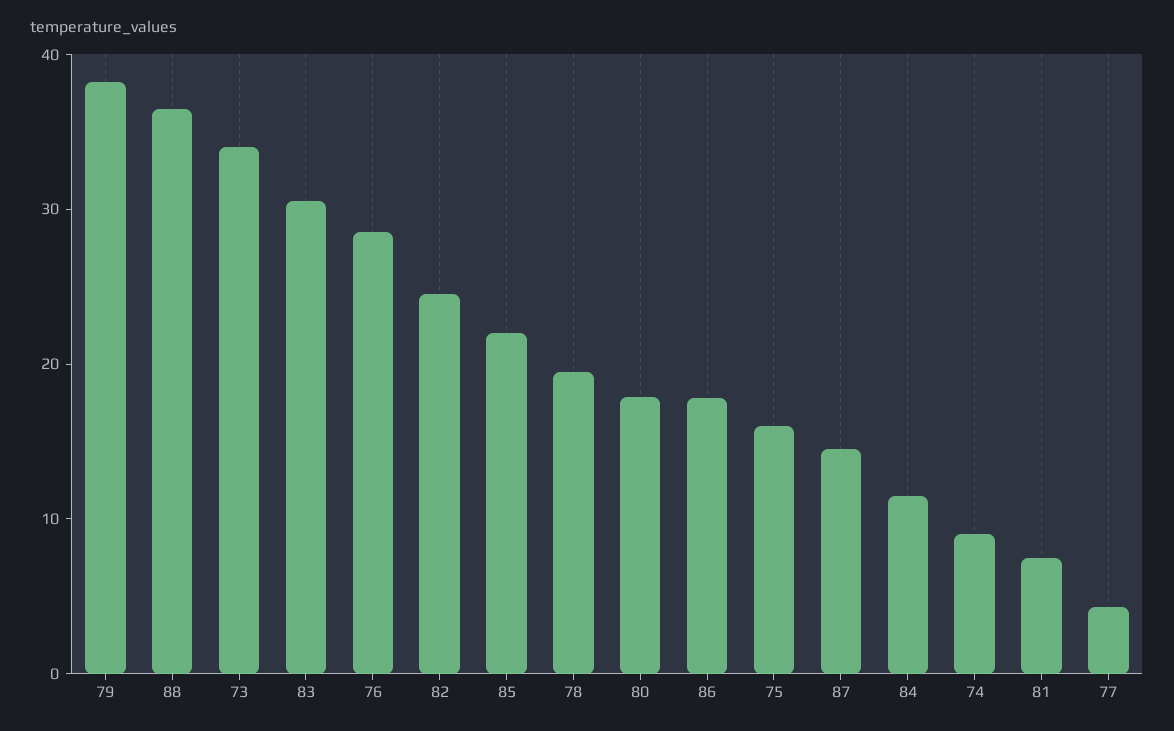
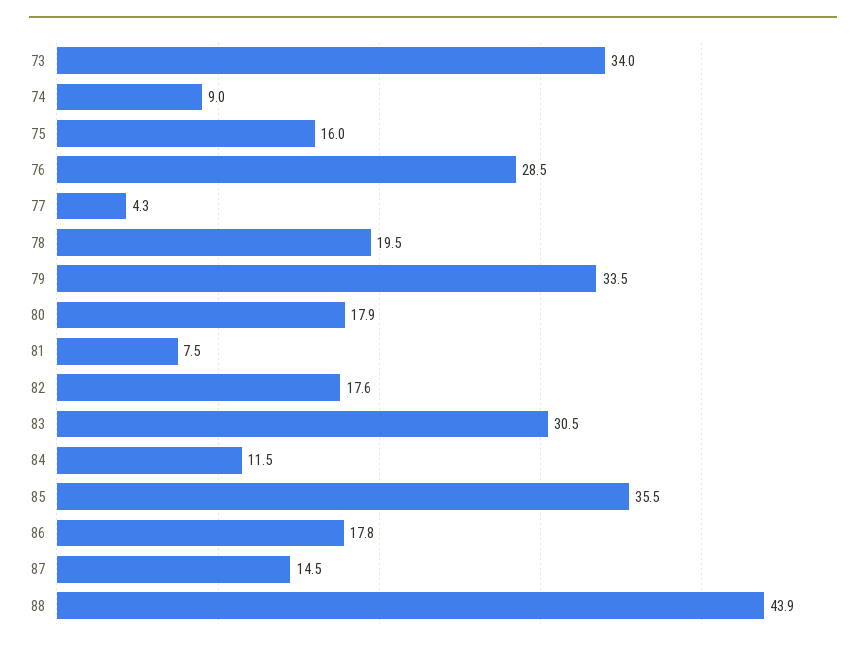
79: 38 -> 33.5
88: 36 -> 43.9
82: 24 -> 17.6
85: 22 -> 35.5

